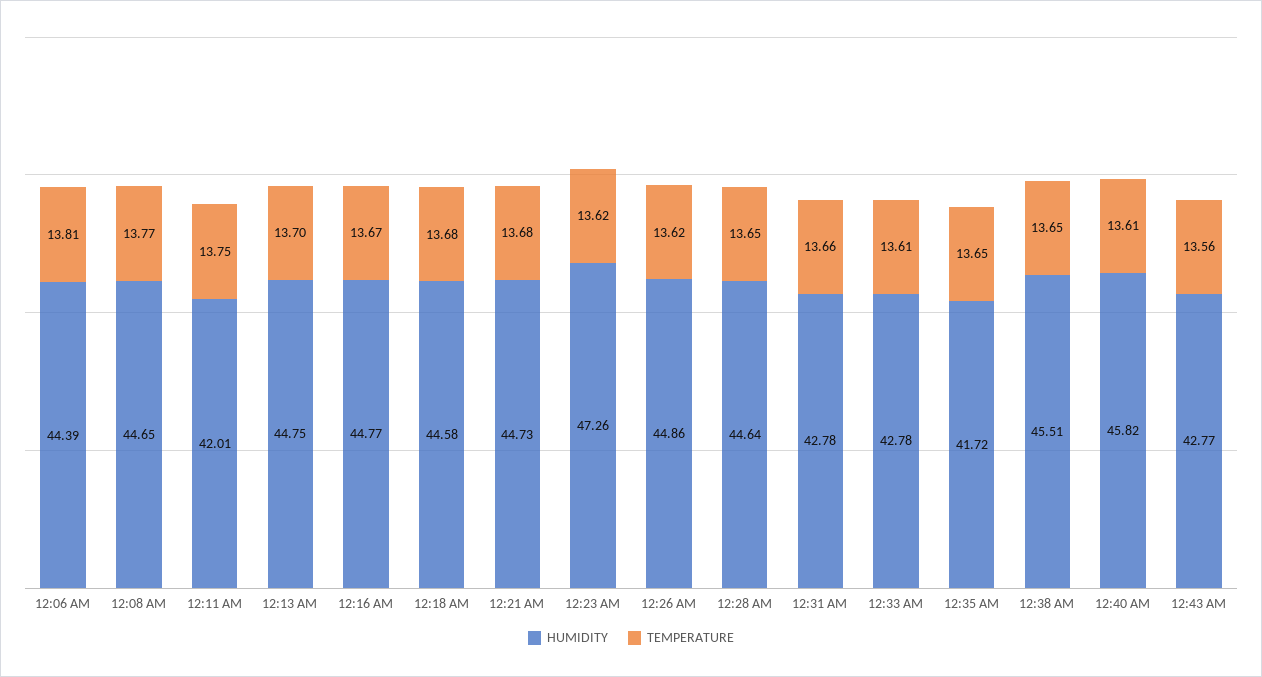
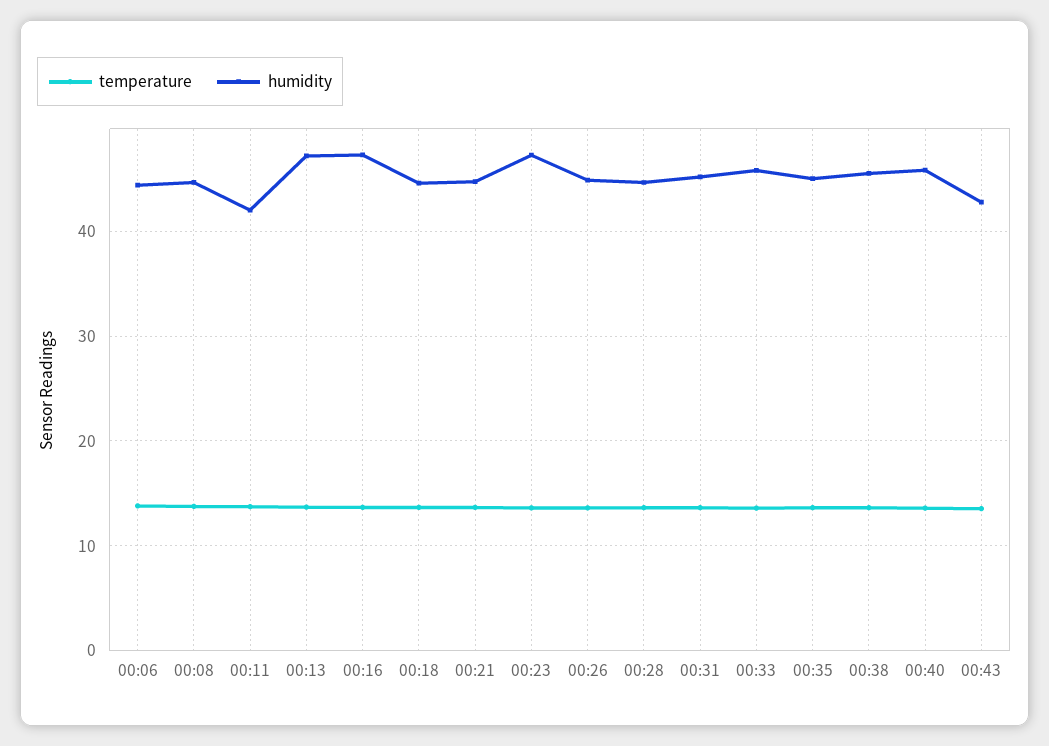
HUMIDITY, 12:13 AM: 44.75 -> 47
HUMIDITY, 12:16 AM: 44.77 -> 47
HUMIDITY, 12:31 AM: 42.78 -> 45
HUMIDITY, 12:33 AM: 42.78 -> 46
HUMIDITY, 12:35 AM: 41.72 -> 45

